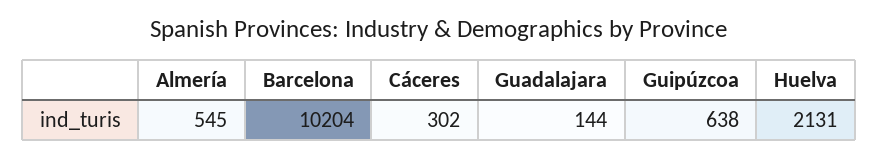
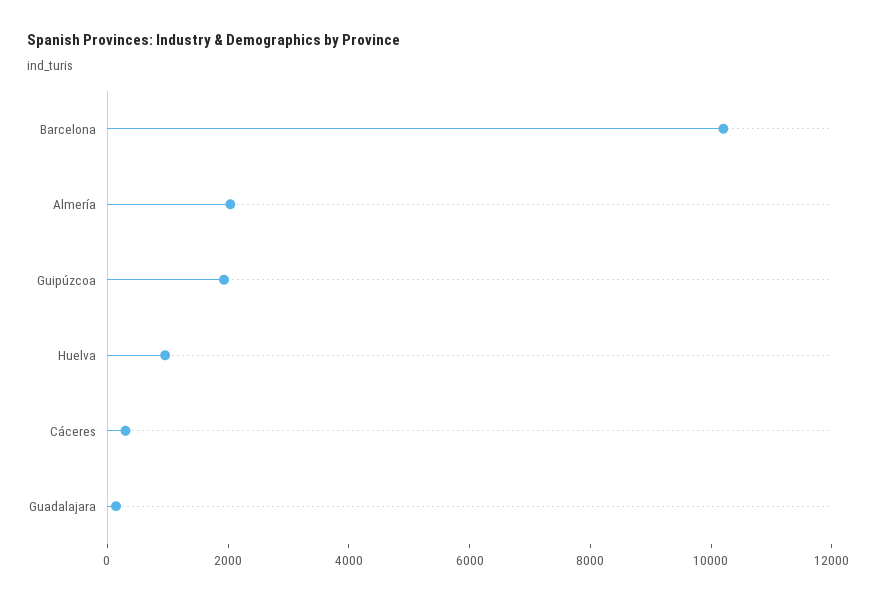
Almería: 545 -> 2000
Guipúzcoa: 638 -> 2000
Huelva: 2131 -> 1000

